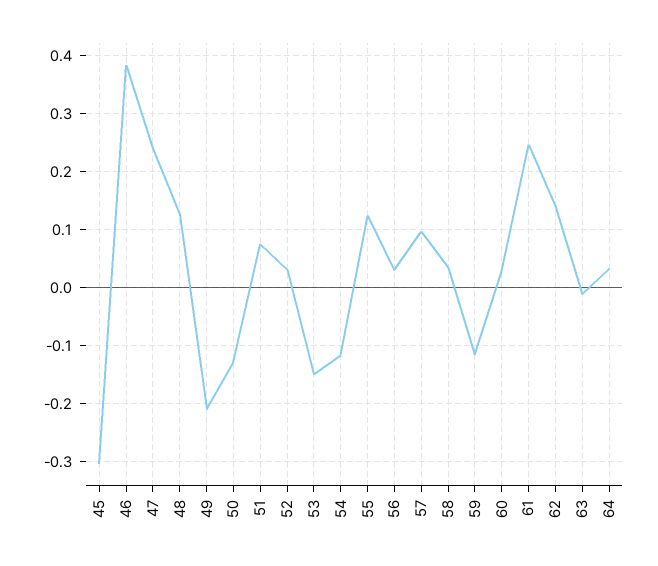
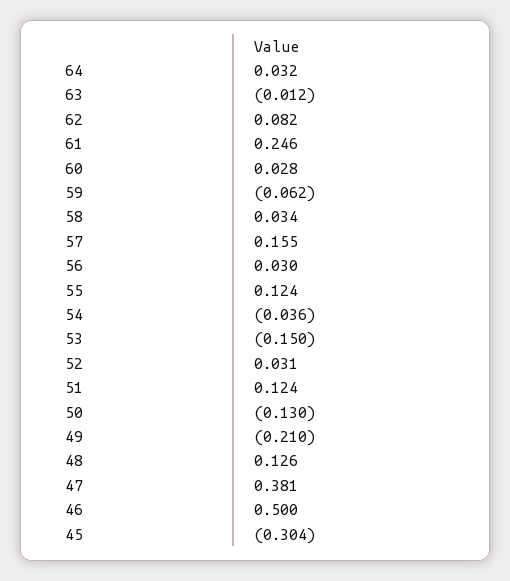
46: 0.38 -> 0.5
47: 0.24 -> 0.381
51: 0.08 -> 0.124
54: -0.12 -> -0.036
57: 0.1 -> 0.155
59: -0.12 -> -0.062
62: 0.14 -> 0.082

